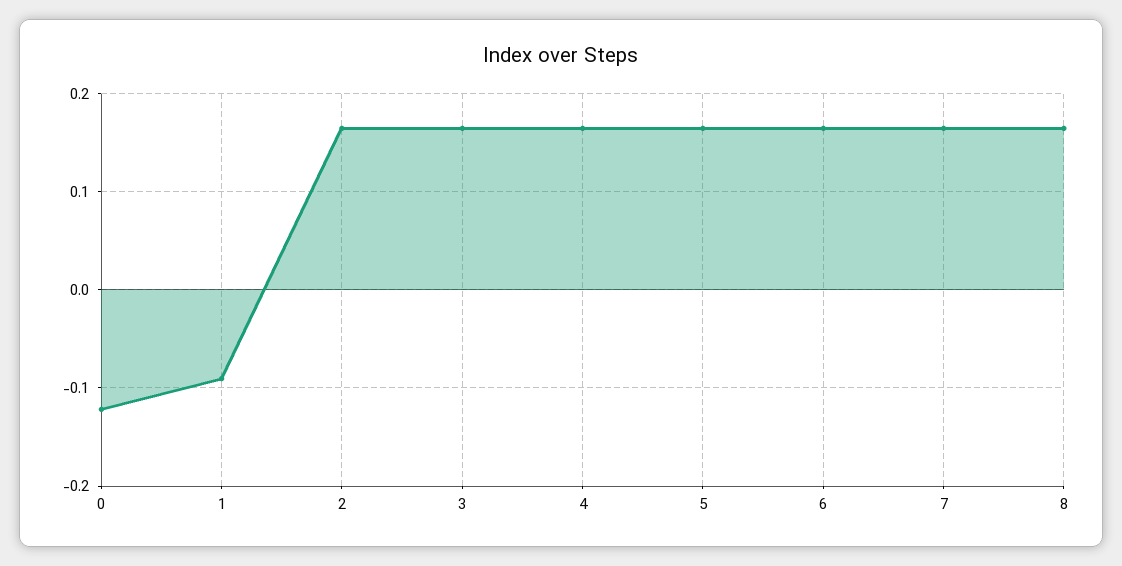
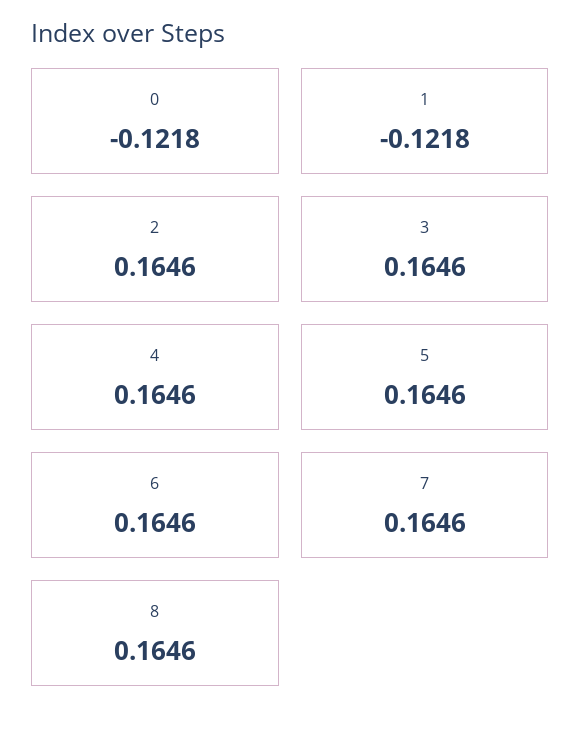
1: -0.09 -> -0.1218

